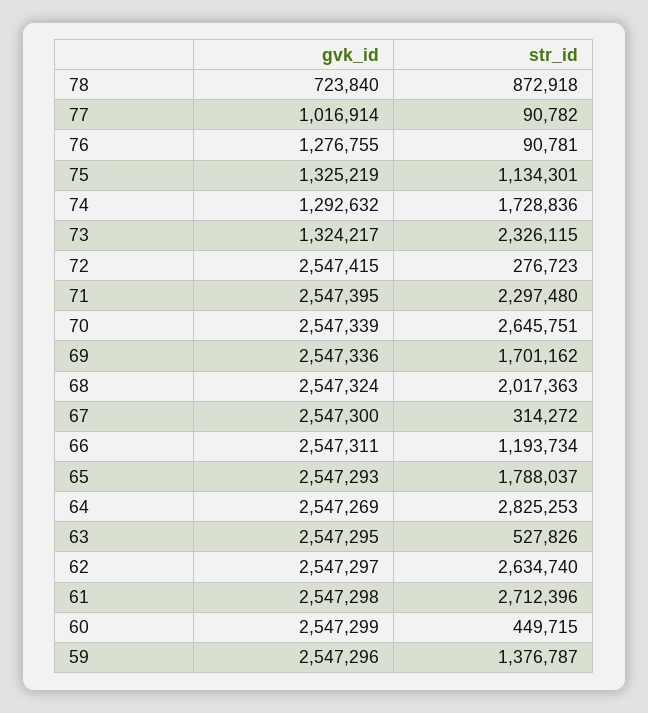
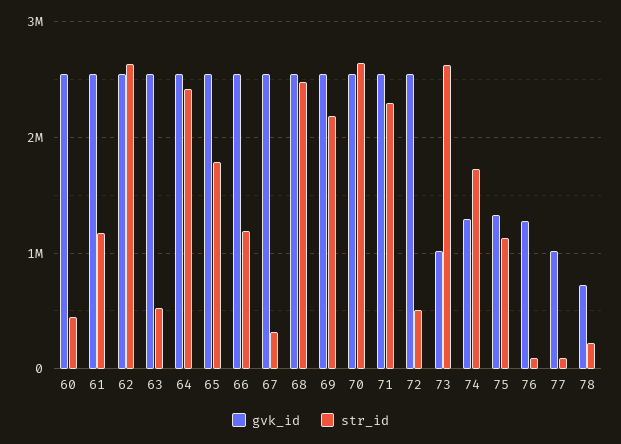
str_id, 78: 872918 -> 200000
gvk_id, 73: 1324217 -> 1000000
str_id, 73: 2326115 -> 2600000
str_id, 72: 276723 -> 500000
str_id, 69: 1701162 -> 2200000
str_id, 68: 2017363 -> 2500000
str_id, 64: 2825253 -> 2400000
str_id, 61: 2712396 -> 1200000
gvk_id, 59: 2547296 -> none
str_id, 59: 1376787 -> none

